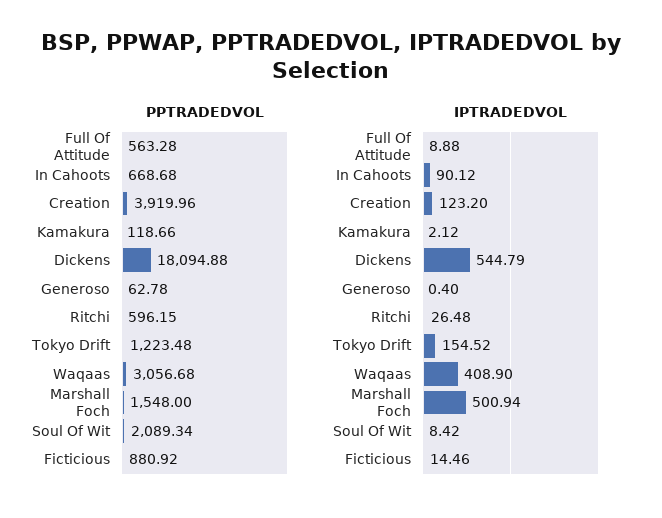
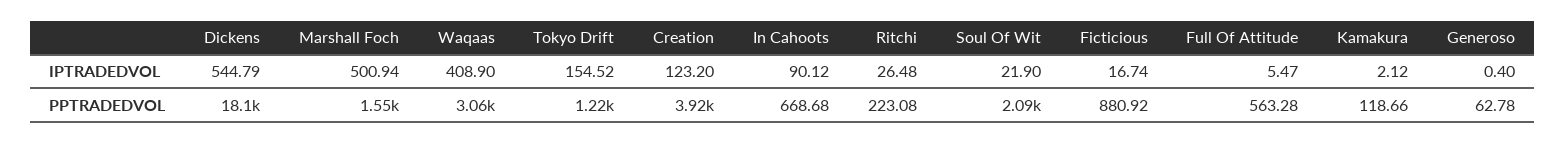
PPTRADEDVOL, Ritchi: 596.15 -> 223.08
IPTRADEDVOL, Full Of Attitude: 8.88 -> 5.47
IPTRADEDVOL, Soul Of Wit: 8.42 -> 21.9
IPTRADEDVOL, Ficticious: 14.46 -> 16.74

